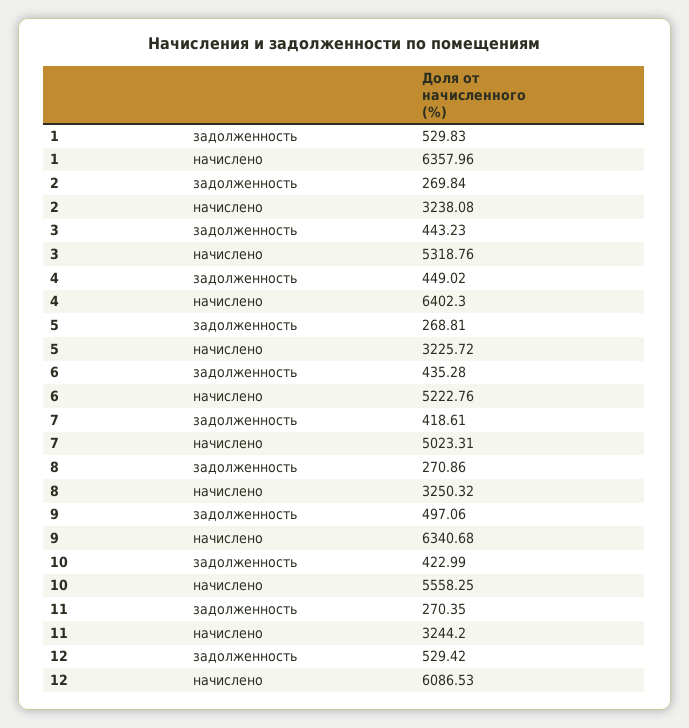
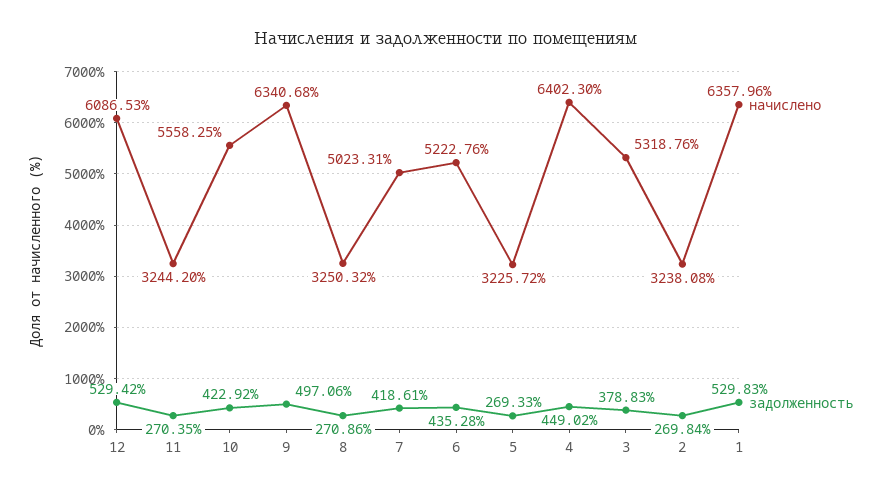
задолженность, 3: 443.23 -> 378.83
задолженность, 5: 268.81 -> 269.33
задолженность, 10: 422.99 -> 422.92

